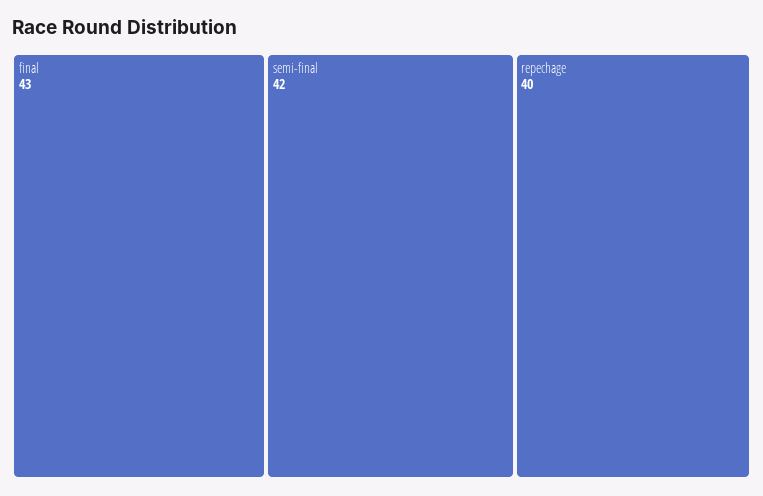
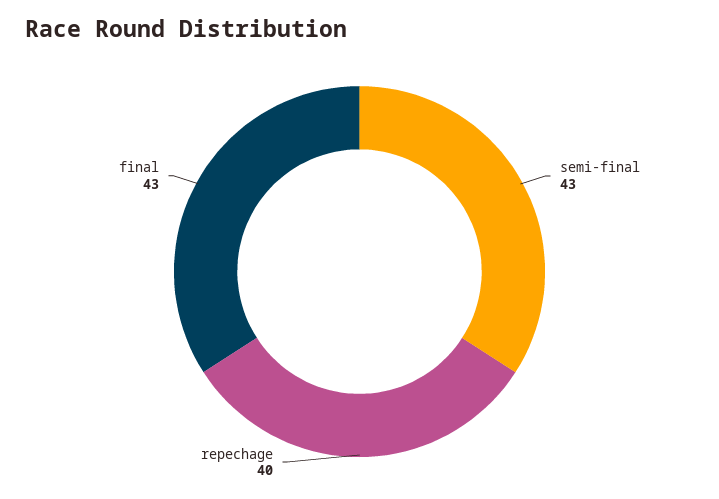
semi-final: 42 -> 43

